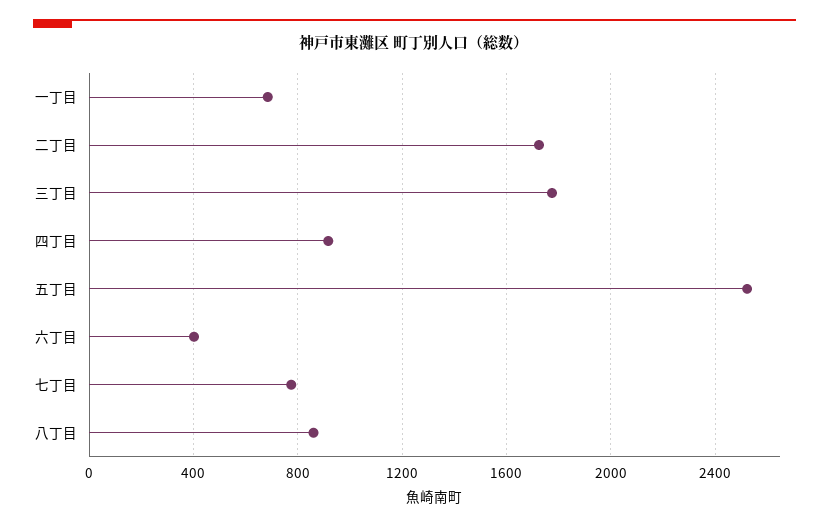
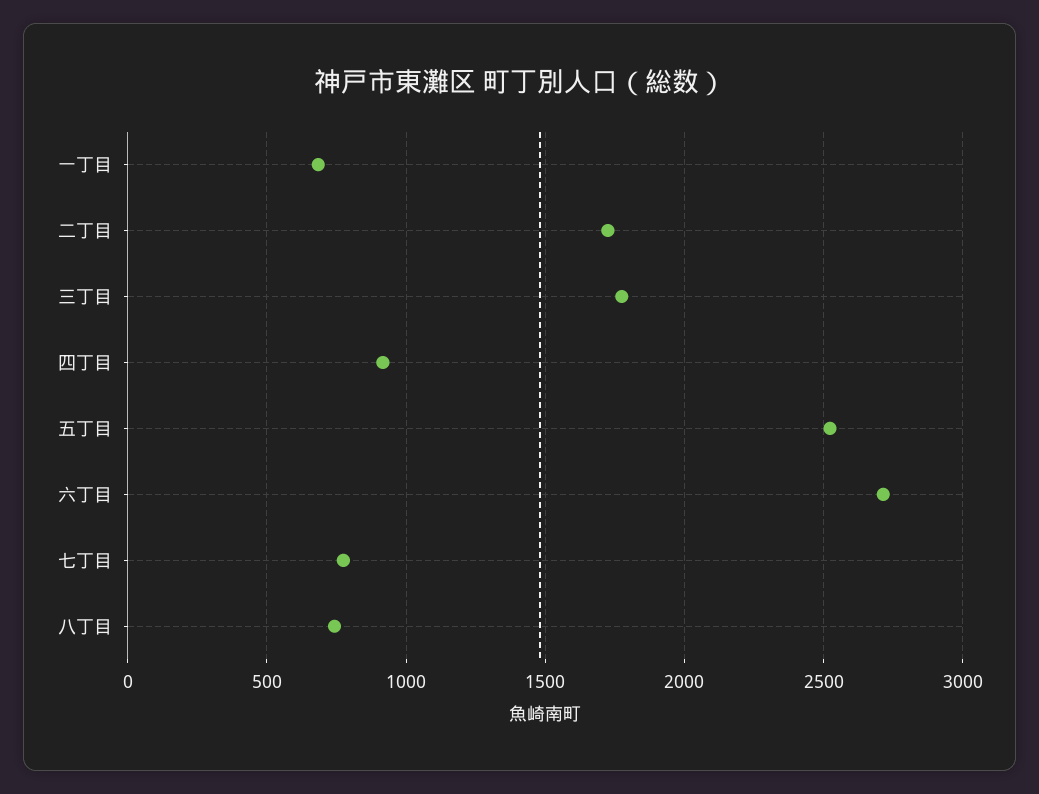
六丁目: 400 -> 2700
八丁目: 850 -> 750

